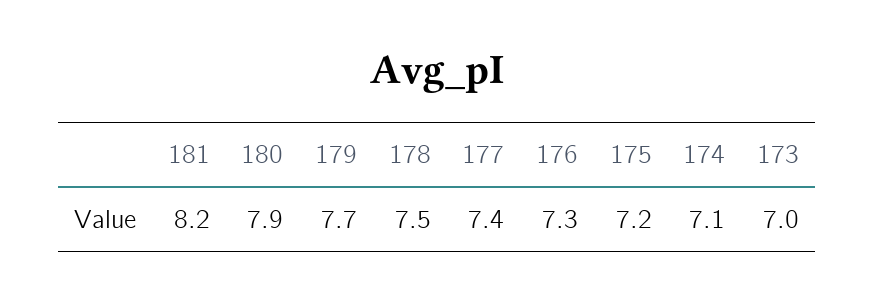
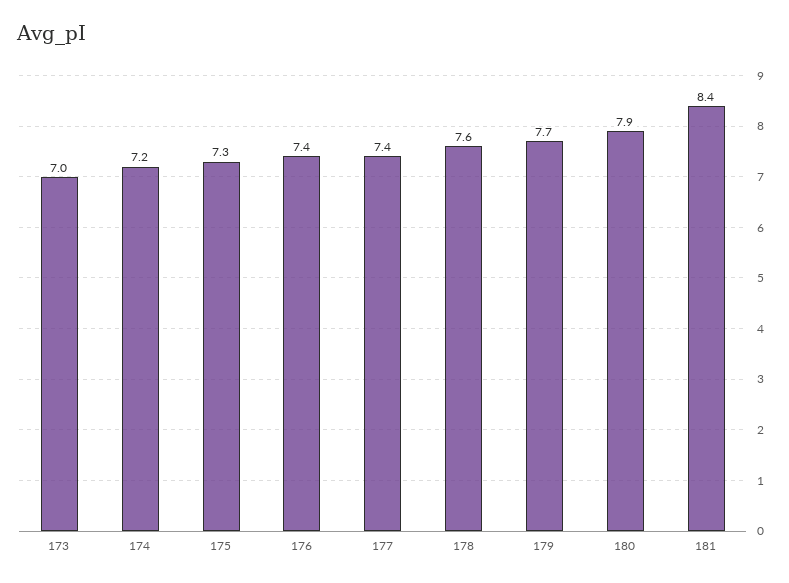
181: 8.2 -> 8.4
178: 7.5 -> 7.6
176: 7.3 -> 7.4
175: 7.2 -> 7.3
174: 7.1 -> 7.2

